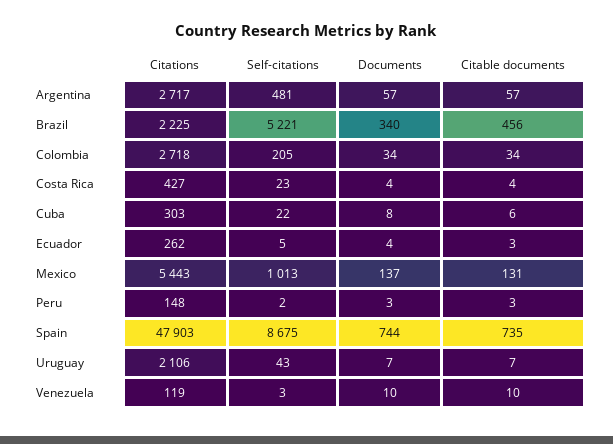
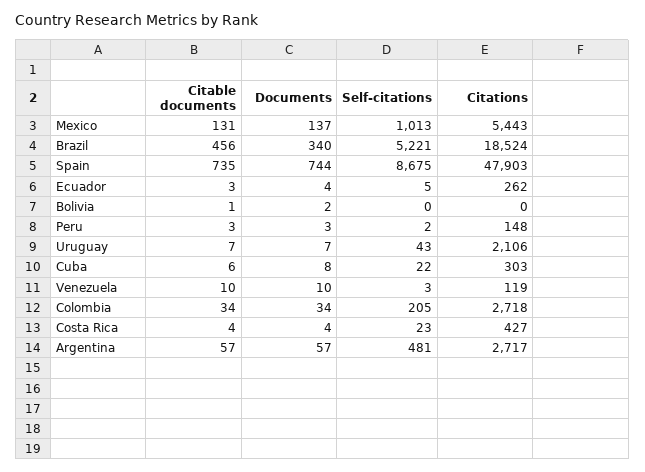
Citations, Brazil: 2225 -> 18524
Citable documents, Bolivia: none -> 1
Documents, Bolivia: none -> 2
Self-citations, Bolivia: none -> 0
Citations, Bolivia: none -> 0

